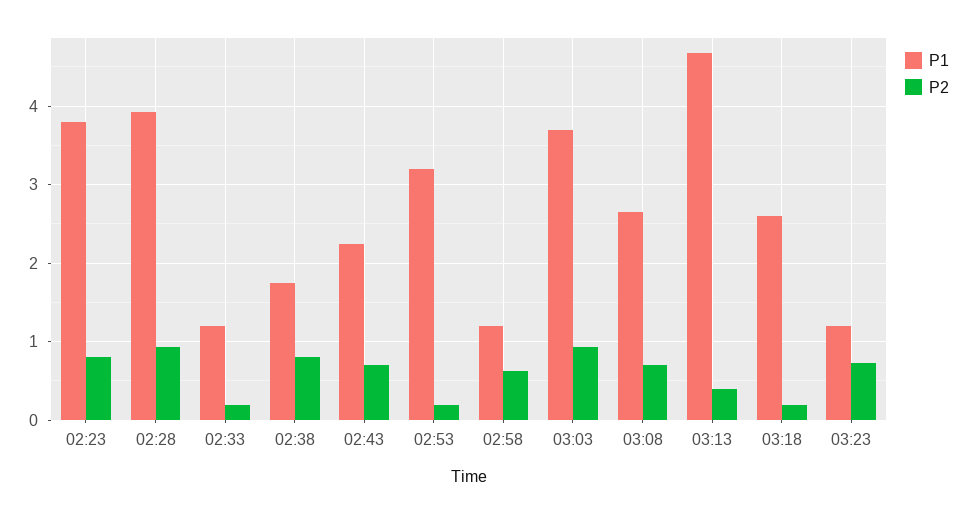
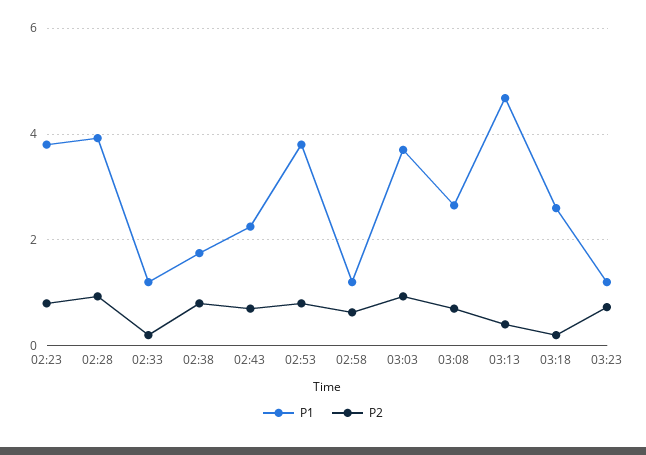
P1, 02:53: 3.2 -> 3.8
P2, 02:53: 0.2 -> 0.8

